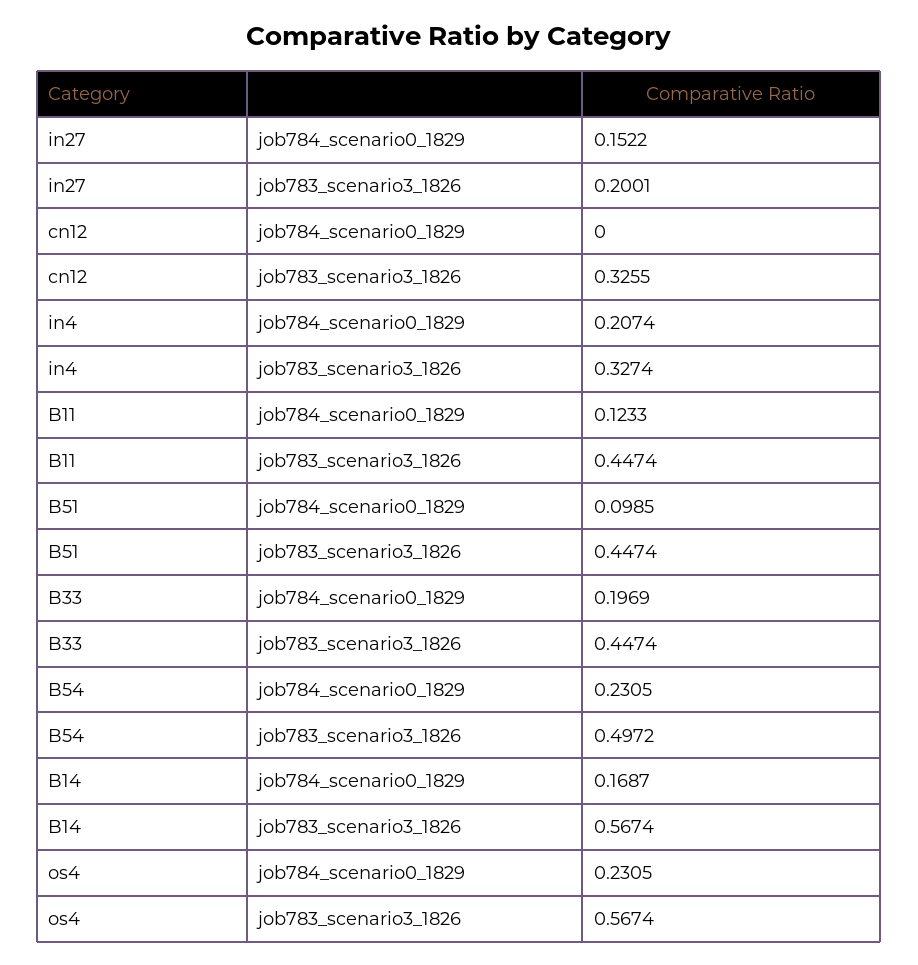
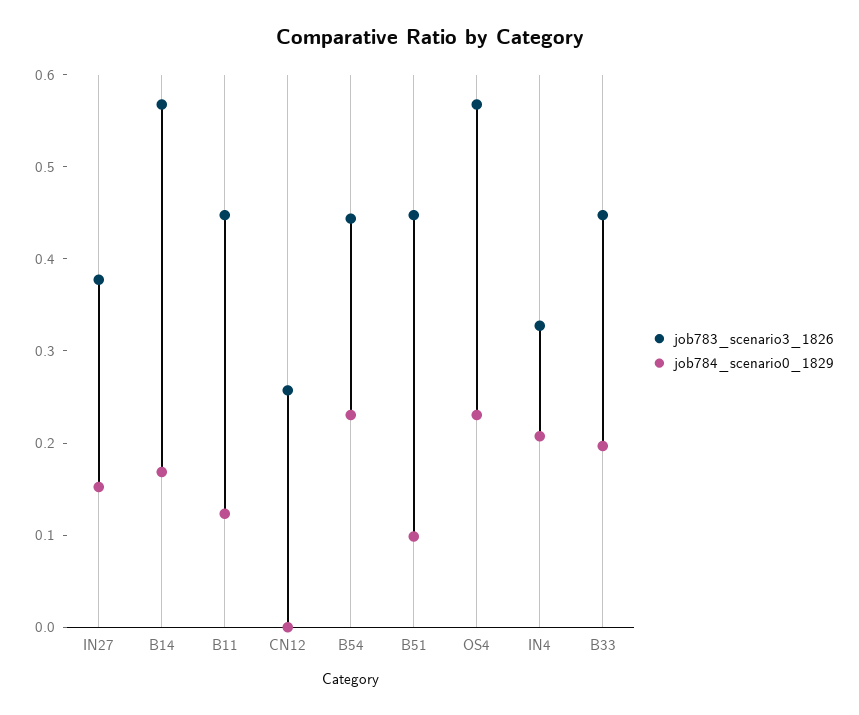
job783_scenario3_1826, in27: 0.2001 -> 0.38
job783_scenario3_1826, cn12: 0.3255 -> 0.26
job783_scenario3_1826, B54: 0.4972 -> 0.44

